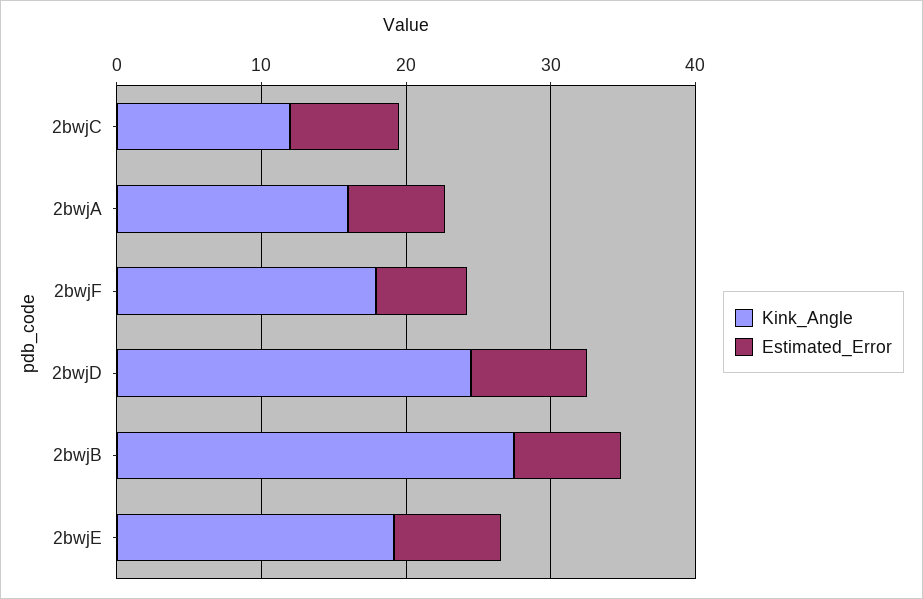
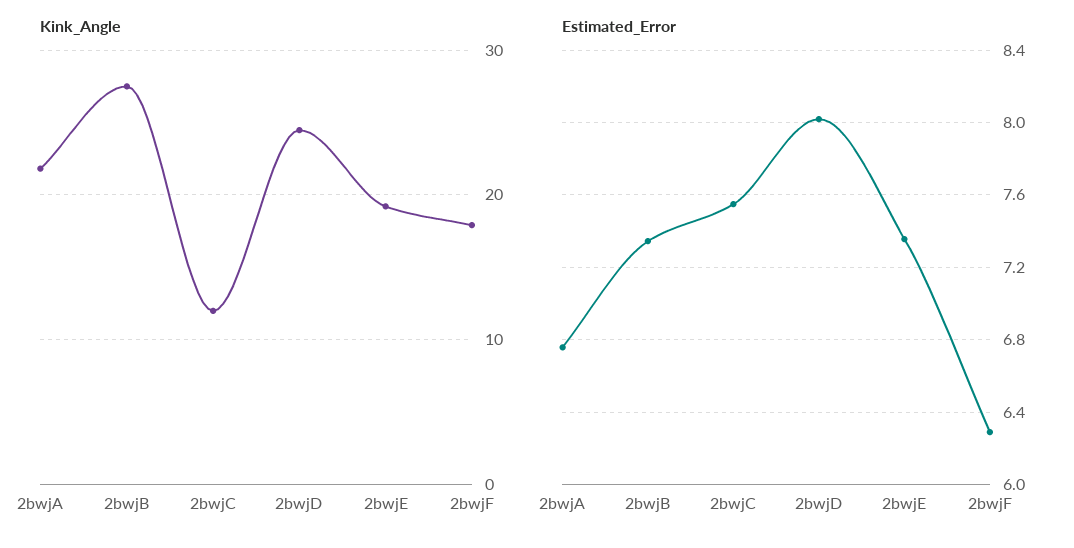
Kink_Angle, 2bwjA: 16 -> 22

